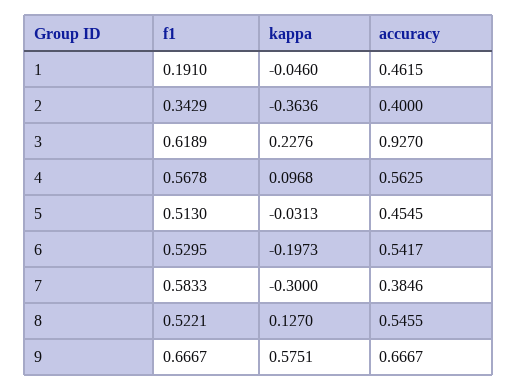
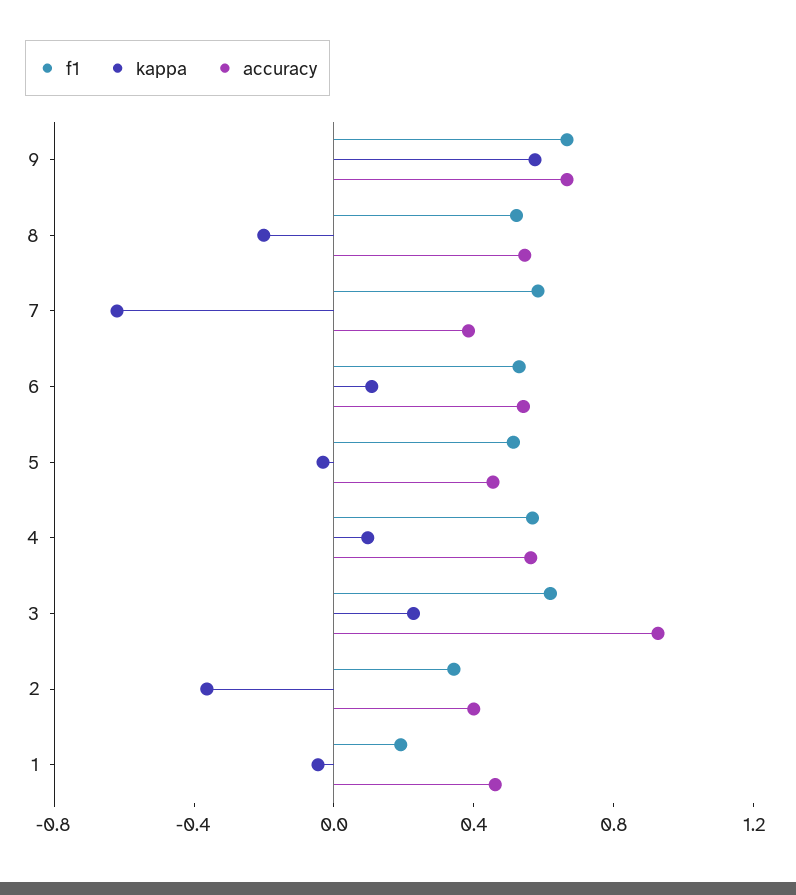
kappa, 6: -0.1973 -> 0.1
kappa, 7: -0.3 -> -0.6
kappa, 8: 0.127 -> -0.2

